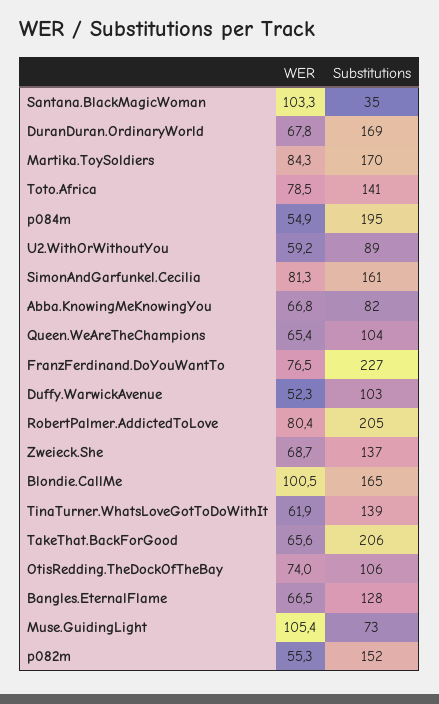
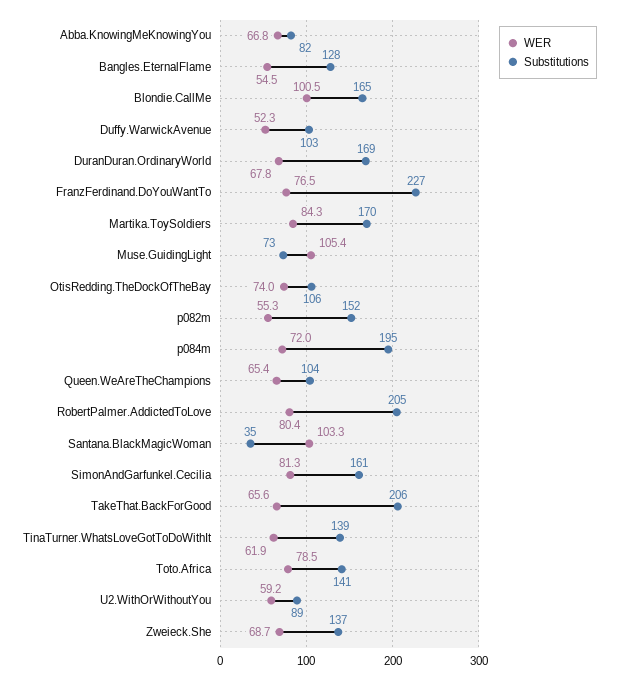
WER, p084m: 54.9 -> 72
WER, Bangles.EternalFlame: 66.5 -> 54.5

